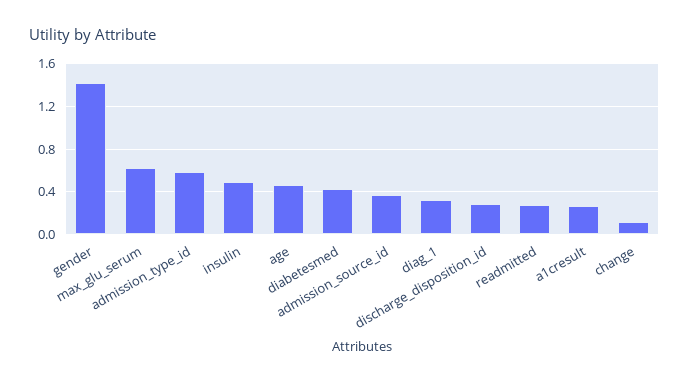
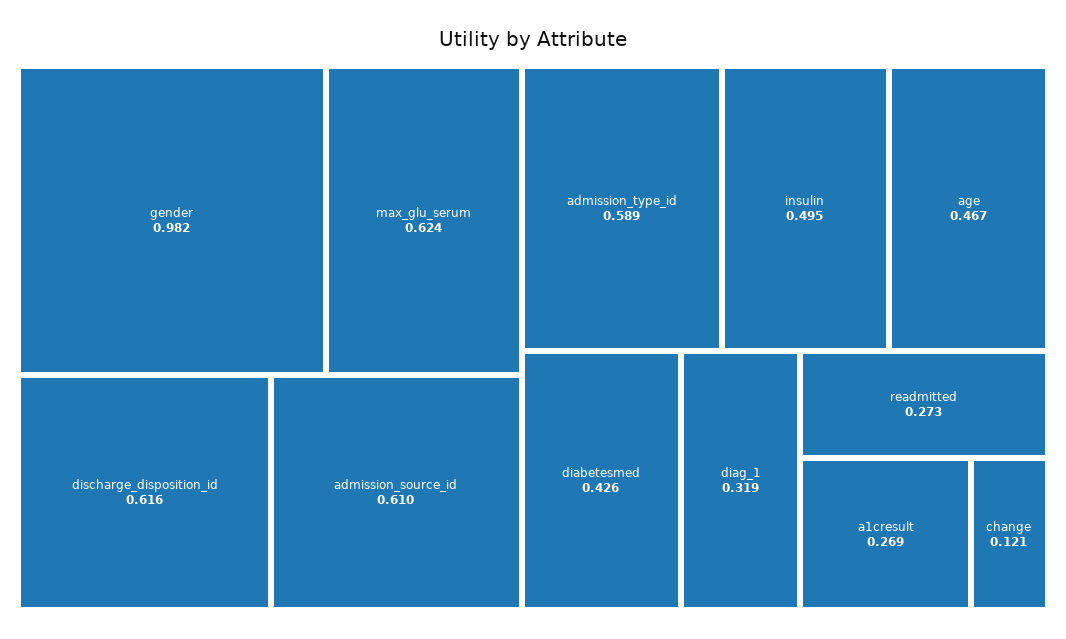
gender: 1.4 -> 0.982
admission_source_id: 0.4 -> 0.61
discharge_disposition_id: 0.3 -> 0.616

